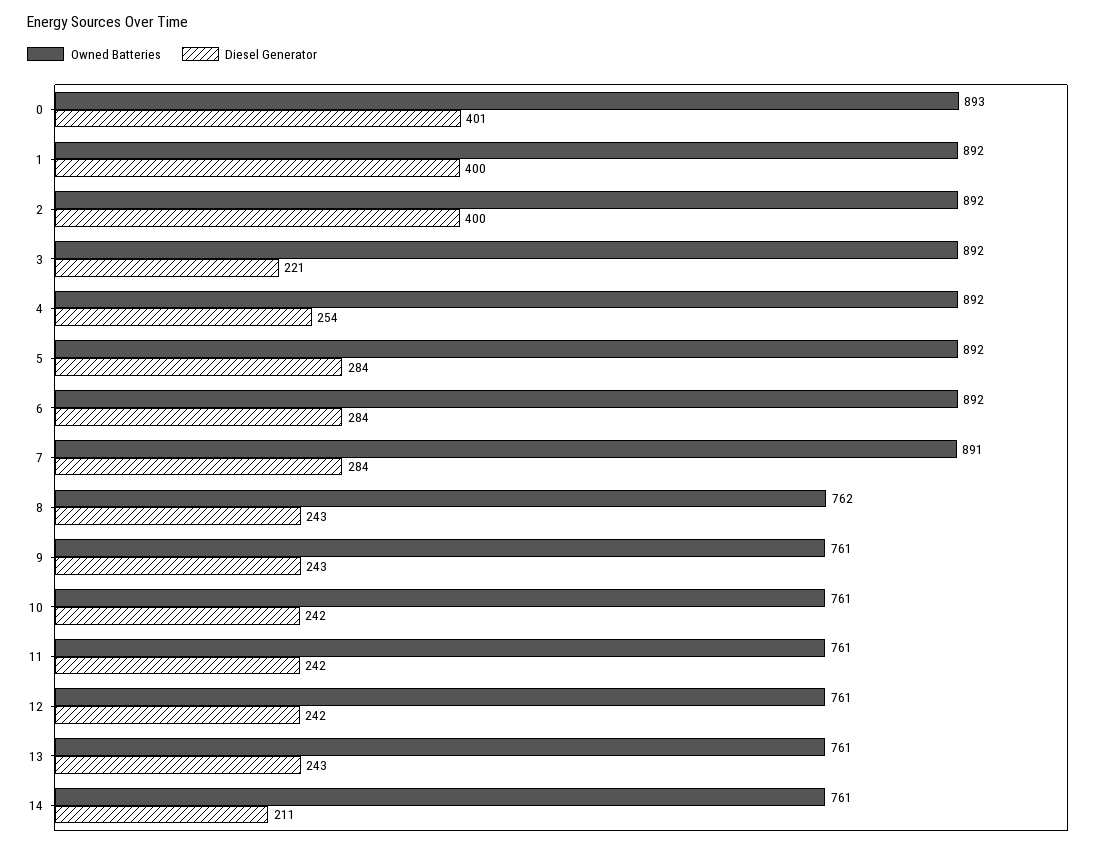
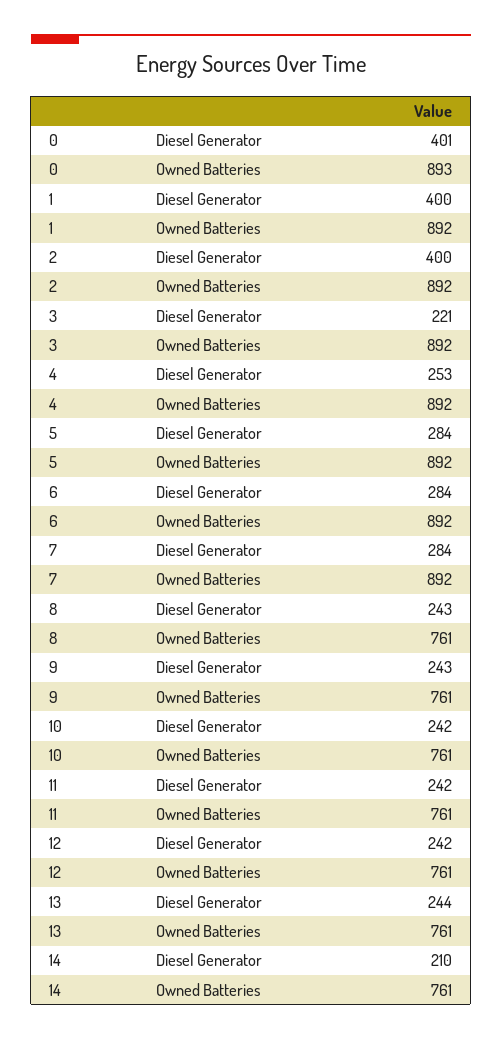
Diesel Generator, 4: 254 -> 253
Owned Batteries, 7: 891 -> 892
Owned Batteries, 8: 762 -> 761
Diesel Generator, 13: 243 -> 244
Diesel Generator, 14: 211 -> 210

